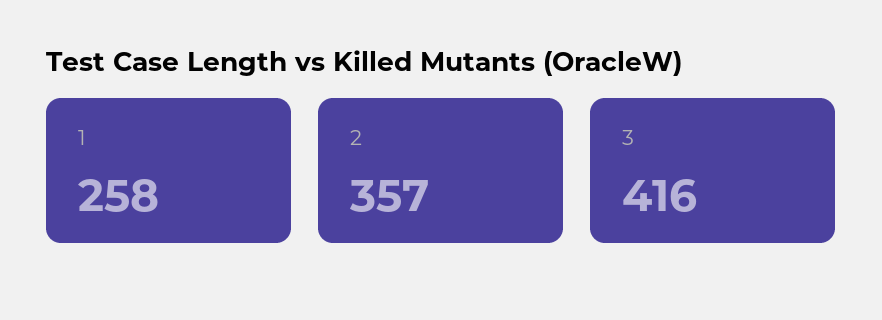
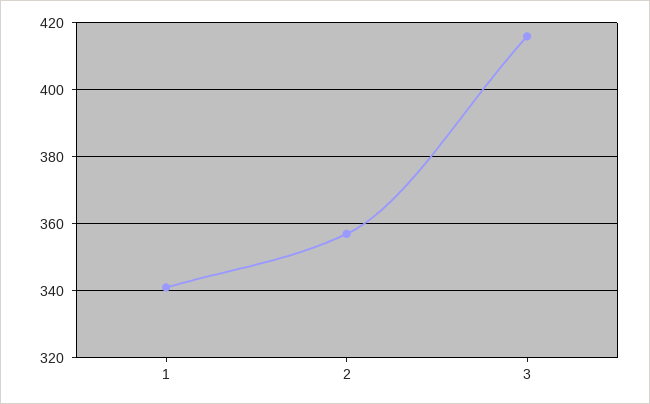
1: 258 -> 340

